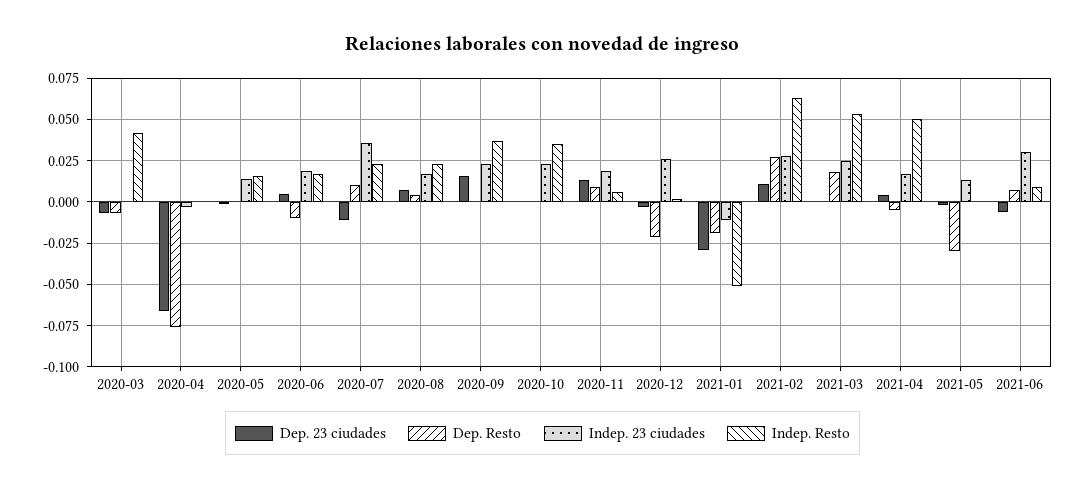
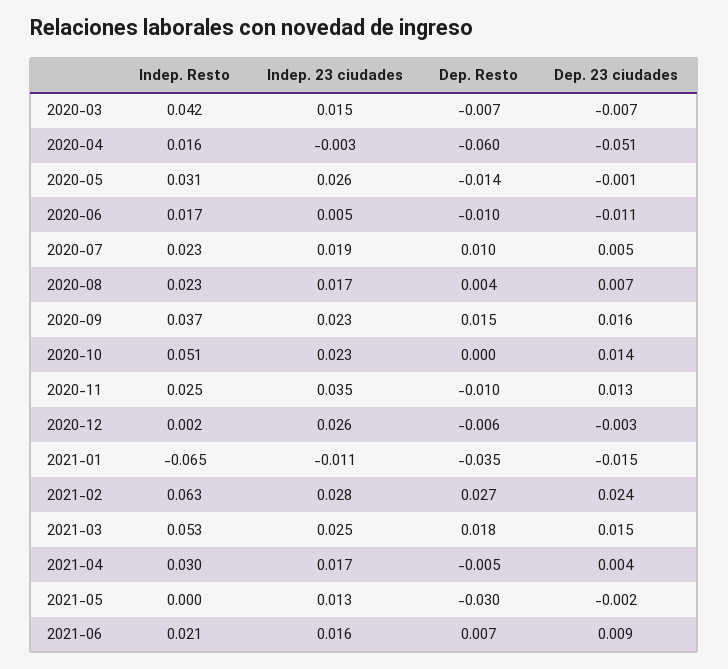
Indep. 23 ciudades, 2020-03: 0 -> 0.015
Dep. 23 ciudades, 2020-04: -0.065 -> -0.051
Dep. Resto, 2020-04: -0.075 -> -0.06
Indep. Resto, 2020-04: 0 -> 0.016
Dep. Resto, 2020-05: 0 -> -0.014
Indep. 23 ciudades, 2020-05: 0.015 -> 0.026
Indep. Resto, 2020-05: 0.015 -> 0.031
Dep. 23 ciudades, 2020-06: 0.005 -> -0.011
Indep. 23 ciudades, 2020-06: 0.02 -> 0.005
Dep. 23 ciudades, 2020-07: -0.01 -> 0.005
Indep. 23 ciudades, 2020-07: 0.035 -> 0.019
Dep. Resto, 2020-09: 0 -> 0.015
Dep. 23 ciudades, 2020-10: 0 -> 0.014
Indep. Resto, 2020-10: 0.035 -> 0.051
Dep. Resto, 2020-11: 0.01 -> -0.01
Indep. 23 ciudades, 2020-11: 0.02 -> 0.035
Indep. Resto, 2020-11: 0.005 -> 0.025
Dep. Resto, 2020-12: -0.02 -> -0.006
Dep. 23 ciudades, 2021-01: -0.03 -> -0.015
Dep. Resto, 2021-01: -0.02 -> -0.035
Indep. Resto, 2021-01: -0.05 -> -0.065
Dep. 23 ciudades, 2021-02: 0.01 -> 0.024
Dep. 23 ciudades, 2021-03: 0 -> 0.015
Indep. Resto, 2021-04: 0.05 -> 0.03
Dep. 23 ciudades, 2021-06: -0.005 -> 0.009
Indep. 23 ciudades, 2021-06: 0.03 -> 0.016
Indep. Resto, 2021-06: 0.01 -> 0.021

